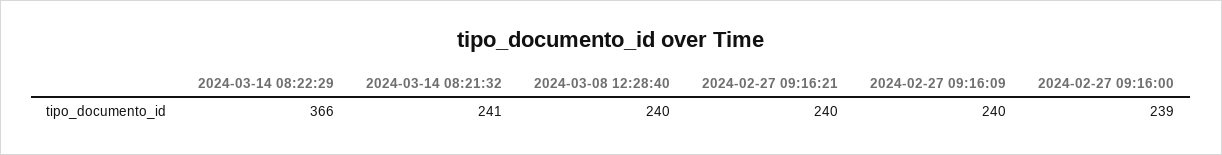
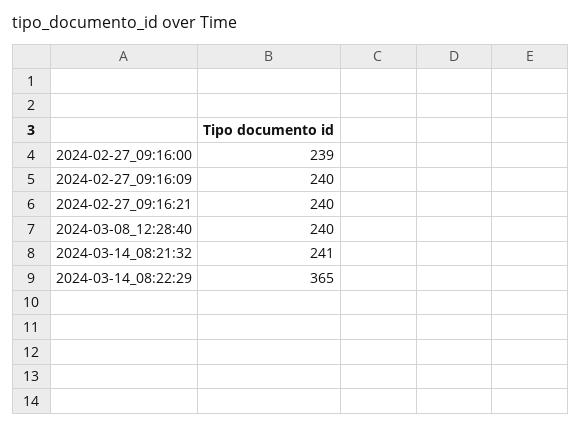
2024-03-14 08:22:29: 366 -> 365

